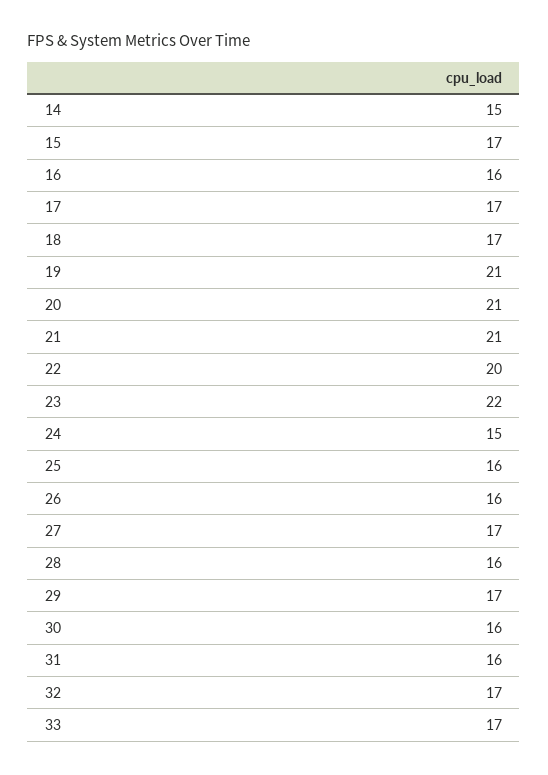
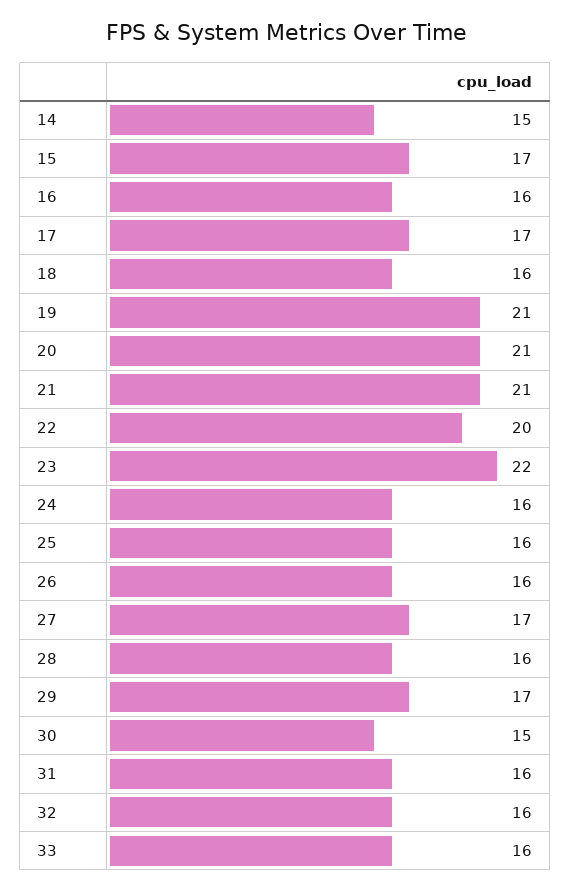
18: 17 -> 16
24: 15 -> 16
30: 16 -> 15
32: 17 -> 16
33: 17 -> 16

